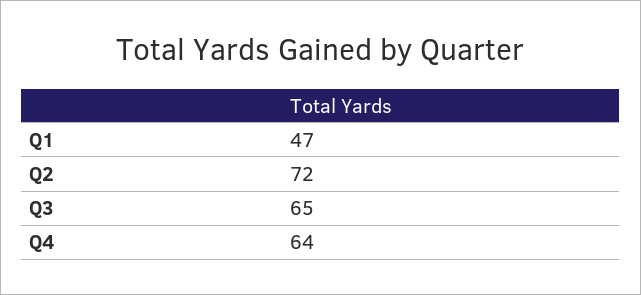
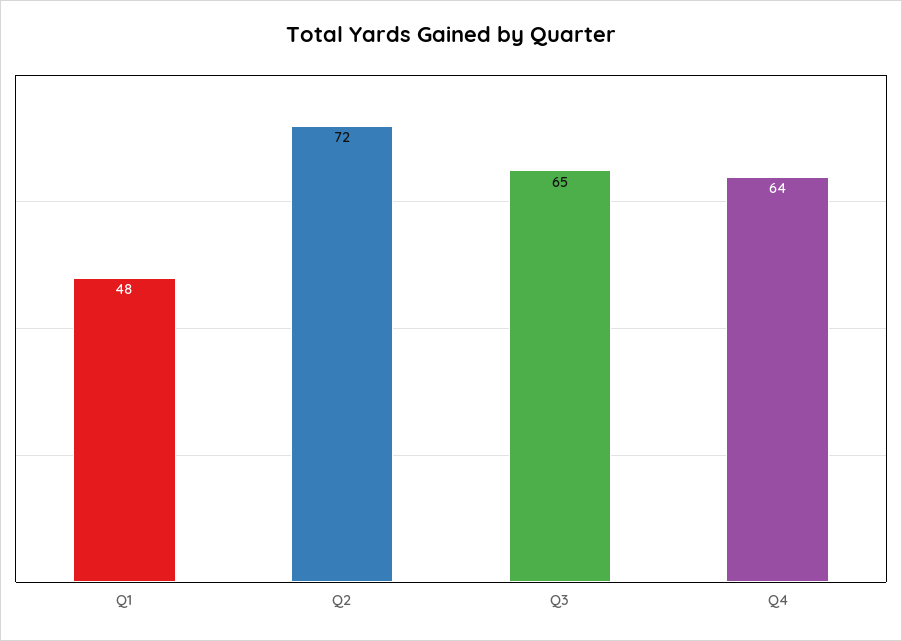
Q1: 47 -> 48

